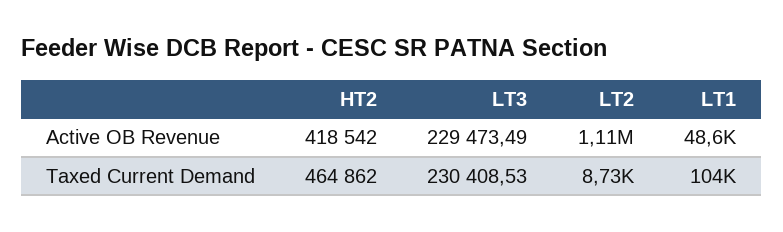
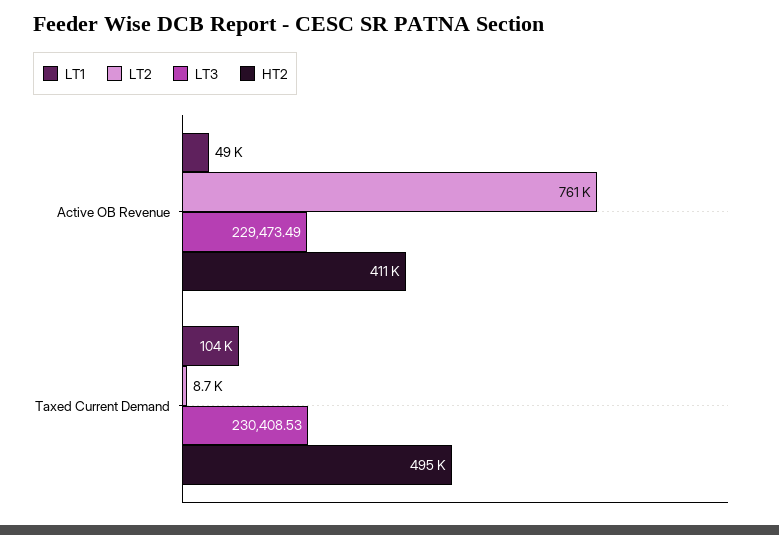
HT2, Active OB Revenue: 418542 -> 411000
LT2, Active OB Revenue: 1110000 -> 761000
HT2, Taxed Current Demand: 464862 -> 495000

